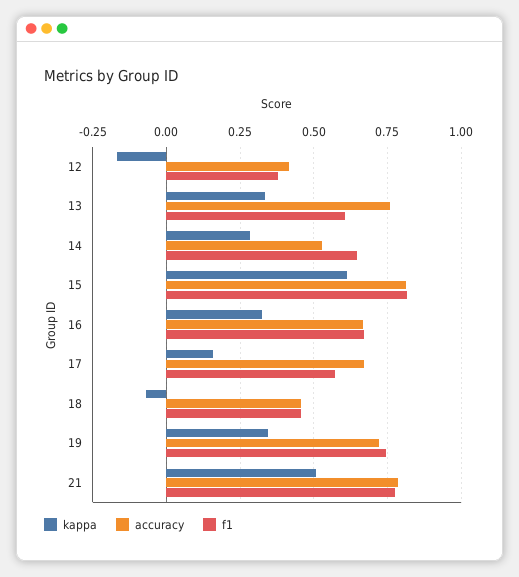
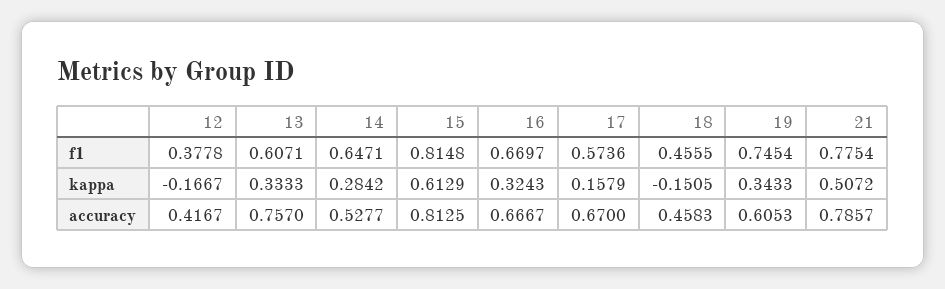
kappa, 18: -0.075 -> -0.1505
accuracy, 19: 0.725 -> 0.6053

